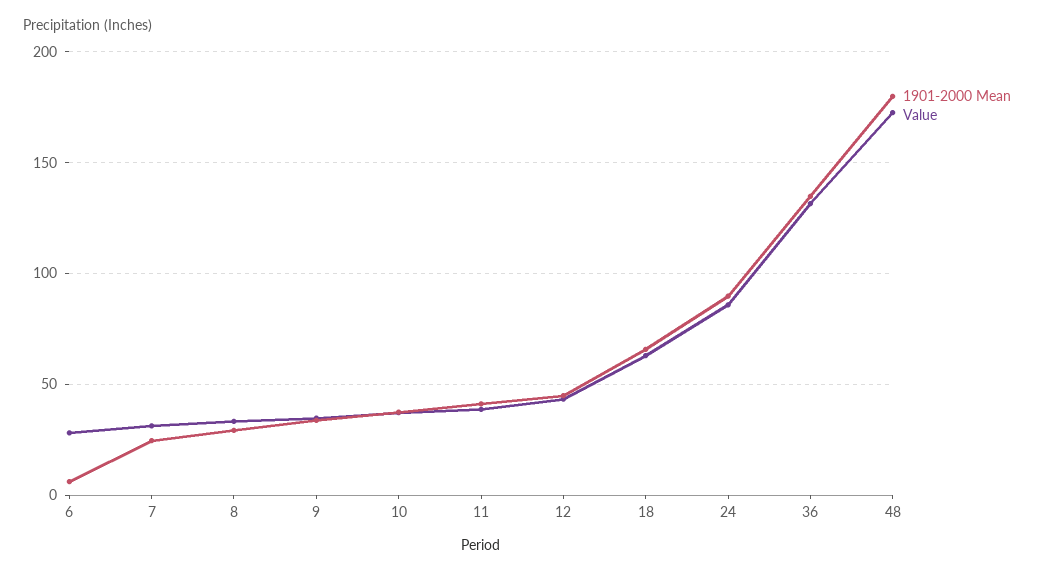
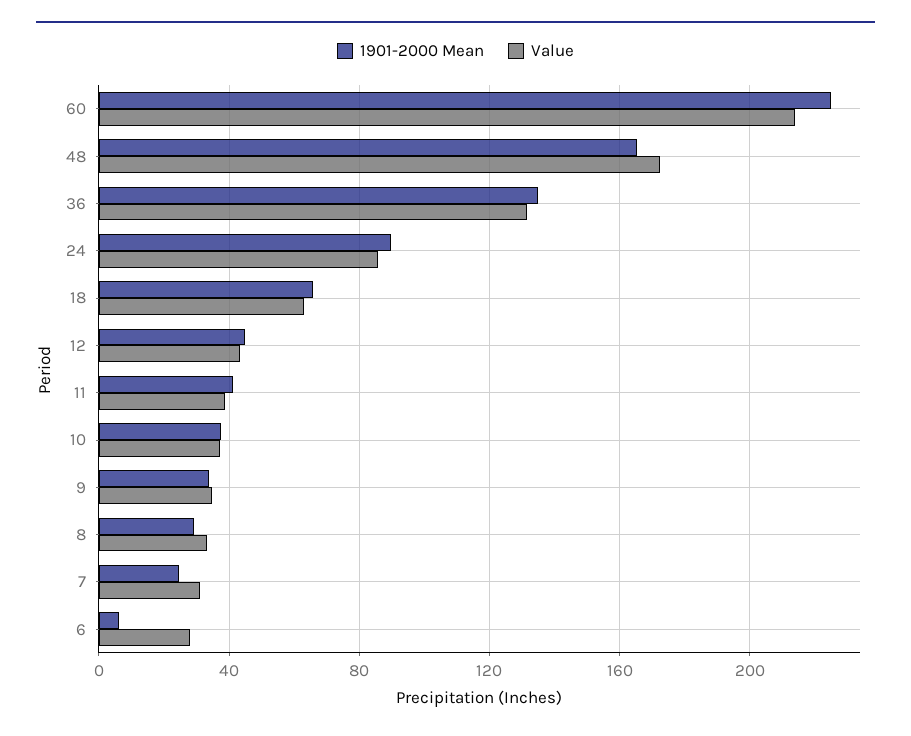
1901-2000 Mean, 48: 180 -> 165
1901-2000 Mean, 60: none -> 225
Value, 60: none -> 215

